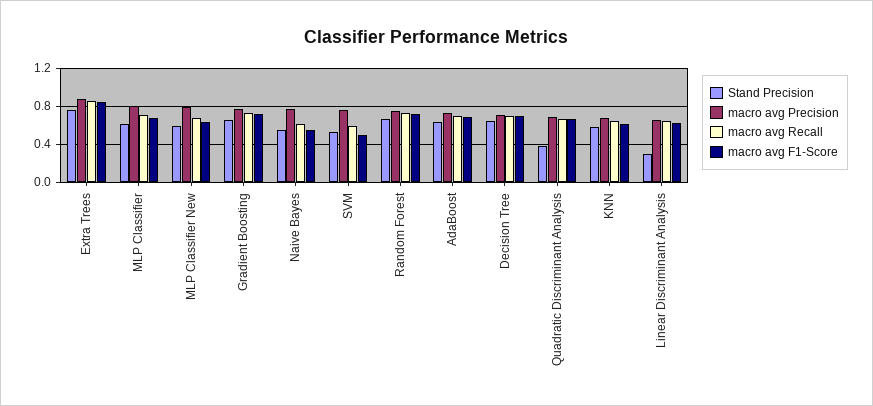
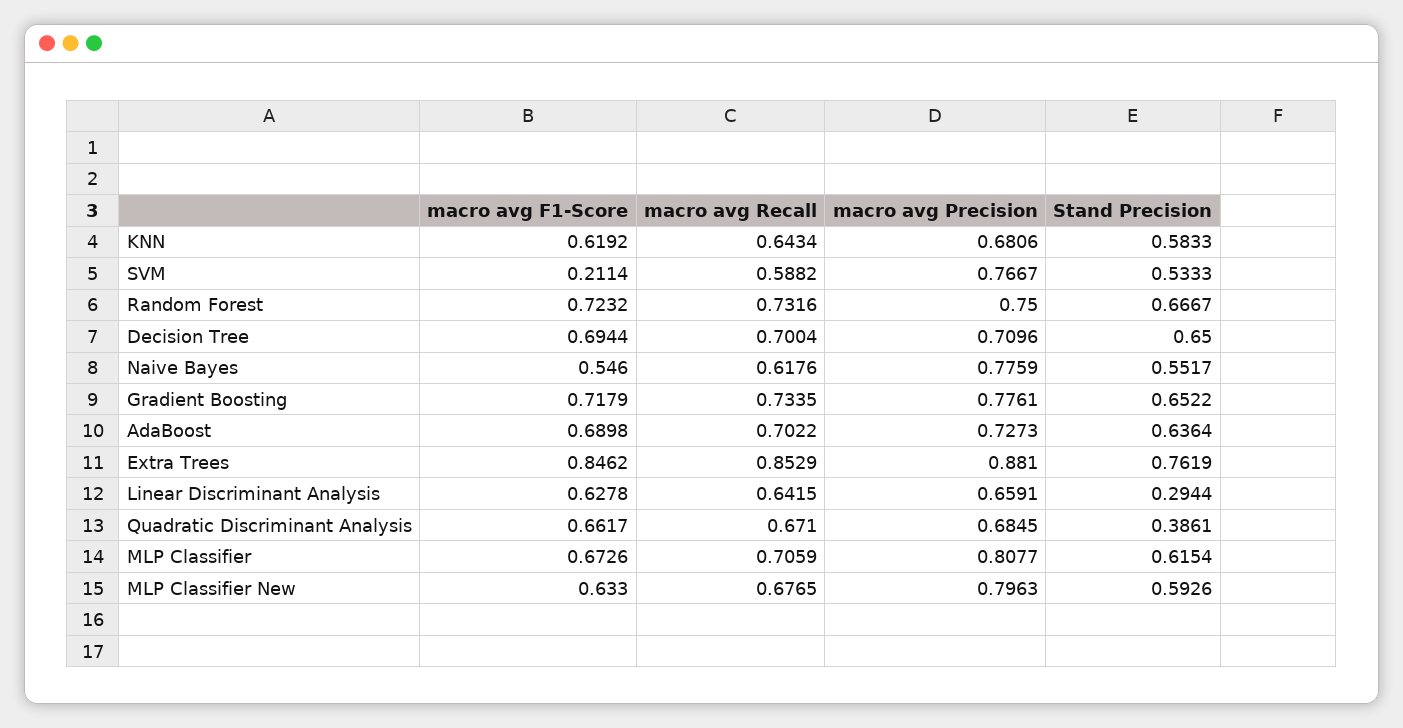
macro avg F1-Score, SVM: 0.5 -> 0.2114

